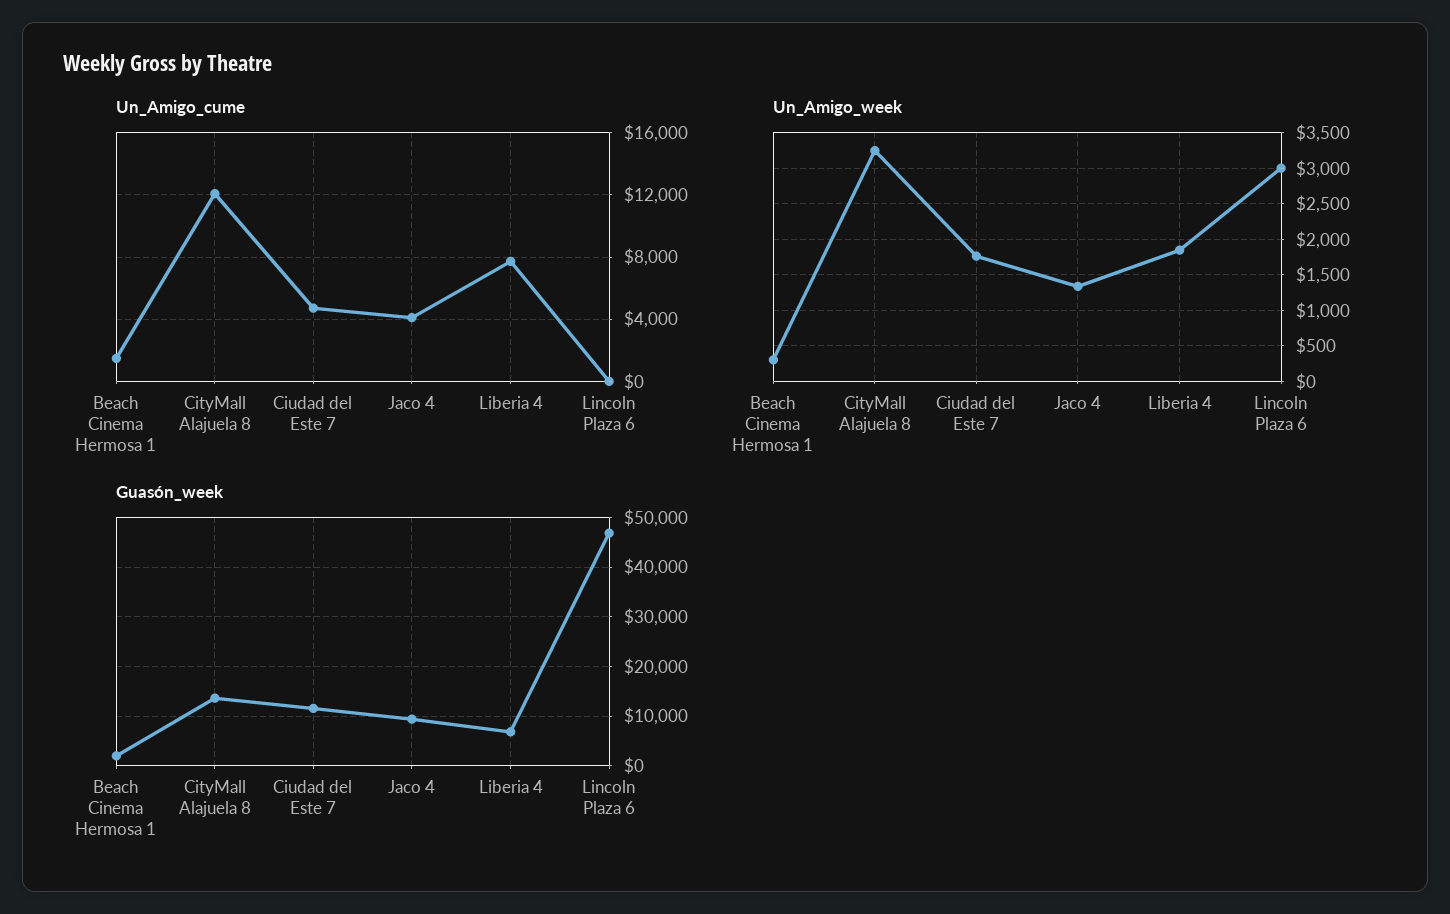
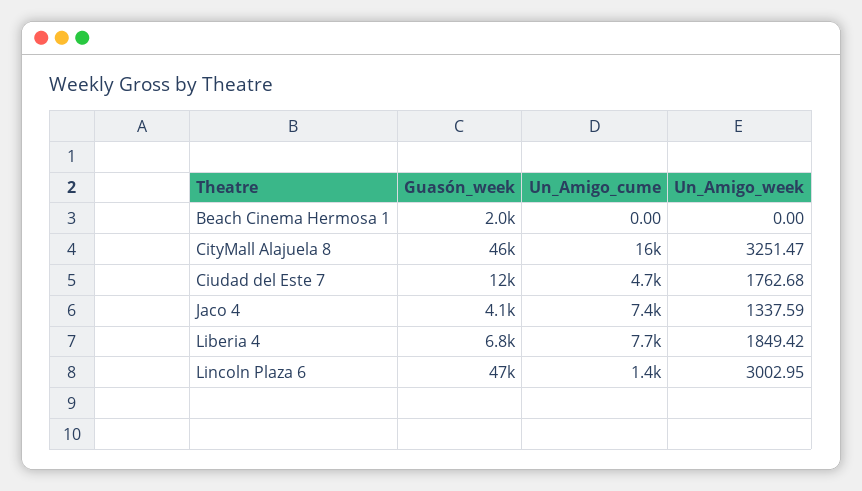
Un_Amigo_cume, Beach Cinema Hermosa 1: 1500 -> 0
Un_Amigo_cume, CityMall Alajuela 8: 12000 -> 16000
Un_Amigo_cume, Jaco 4: 4000 -> 7400
Un_Amigo_cume, Lincoln Plaza 6: 0 -> 1400
Un_Amigo_week, Beach Cinema Hermosa 1: 300 -> 0
Guasón_week, CityMall Alajuela 8: 14000 -> 46000
Guasón_week, Jaco 4: 10000 -> 4100

